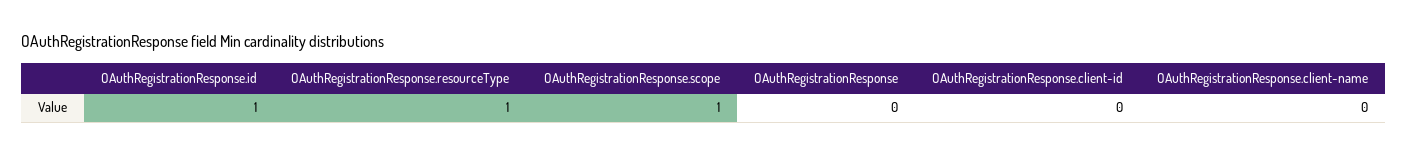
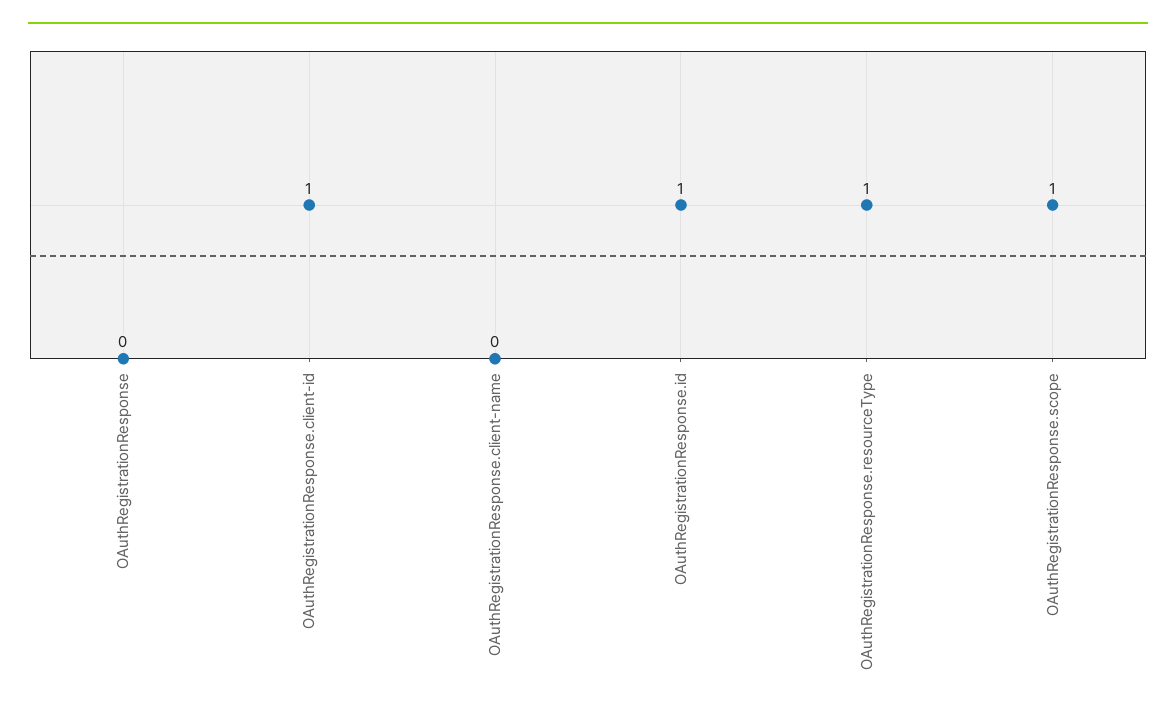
OAuthRegistrationResponse.client-id: 0 -> 1

